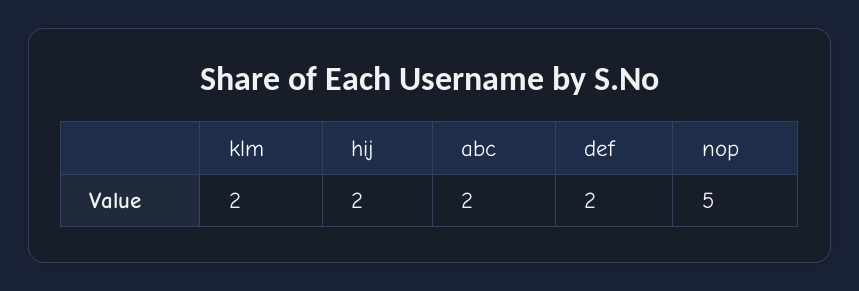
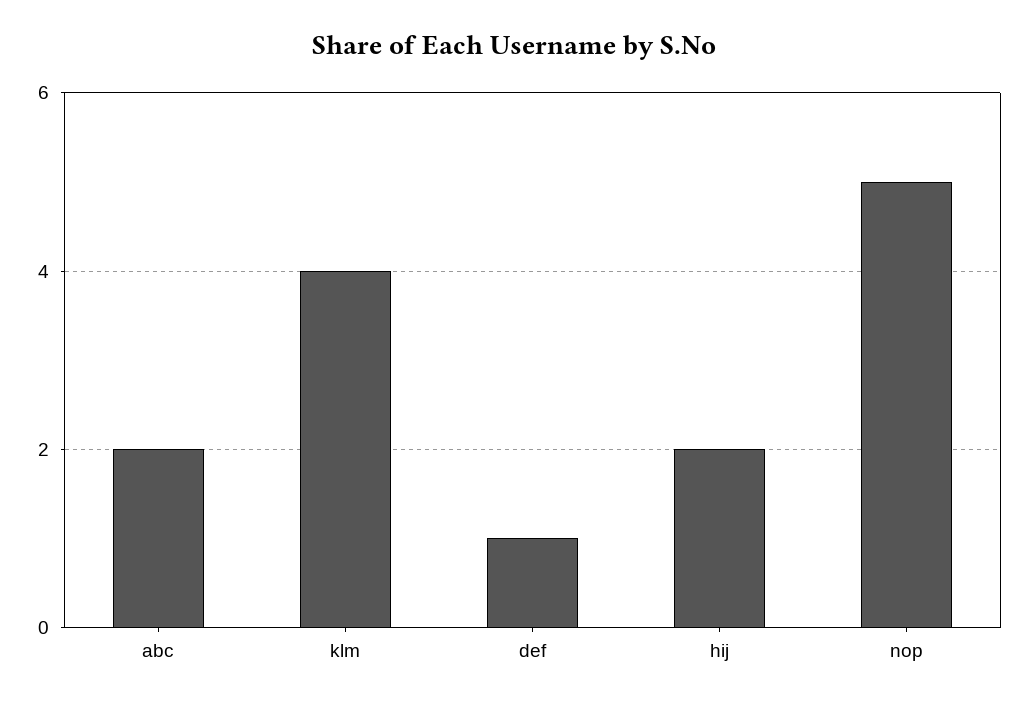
klm: 2 -> 4
def: 2 -> 1

